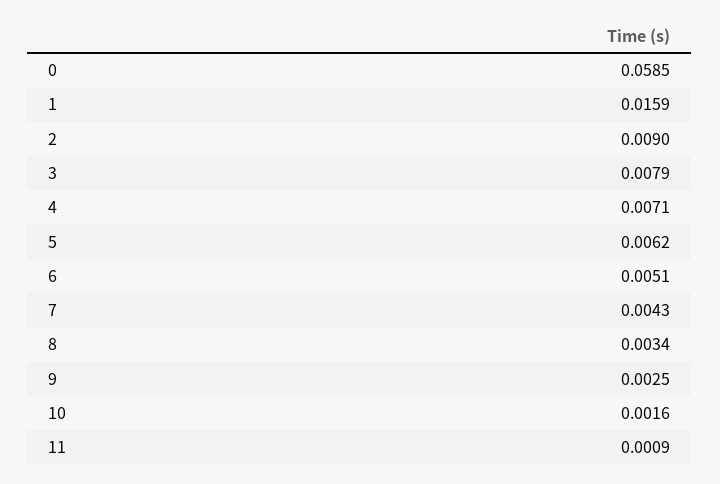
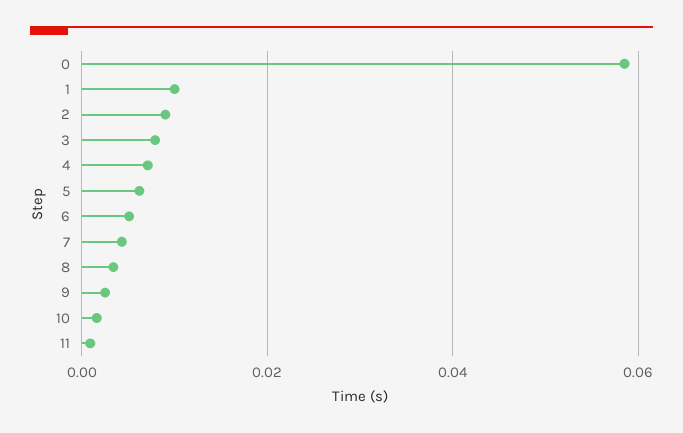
1: 0.0159 -> 0.01

